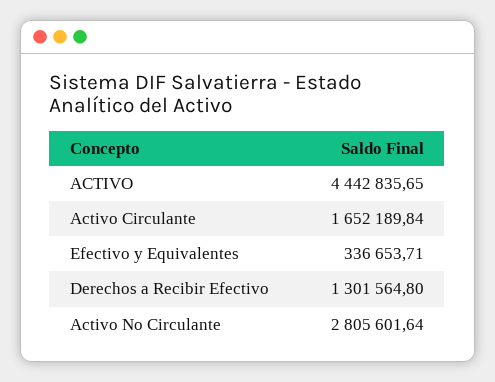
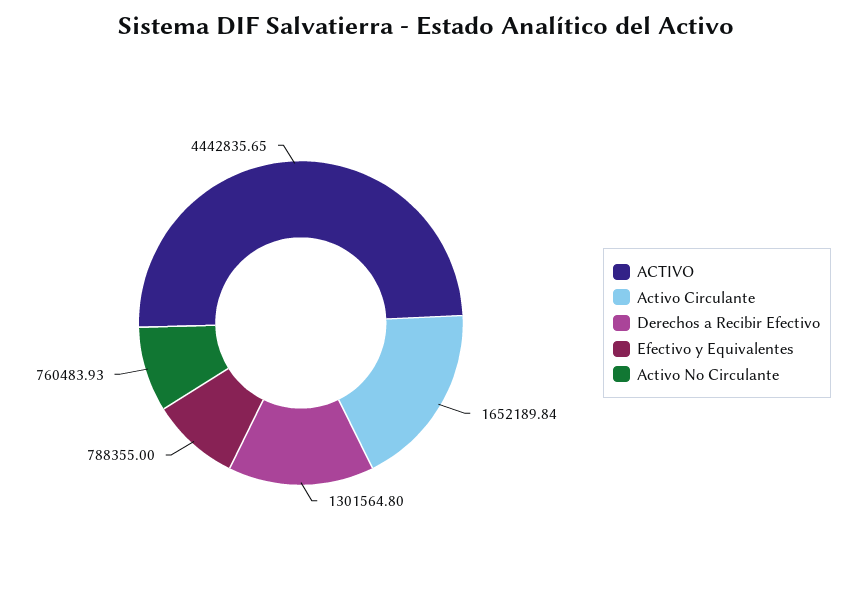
Efectivo y Equivalentes: 336653.71 -> 788355
Activo No Circulante: 2805601.64 -> 760483.93

